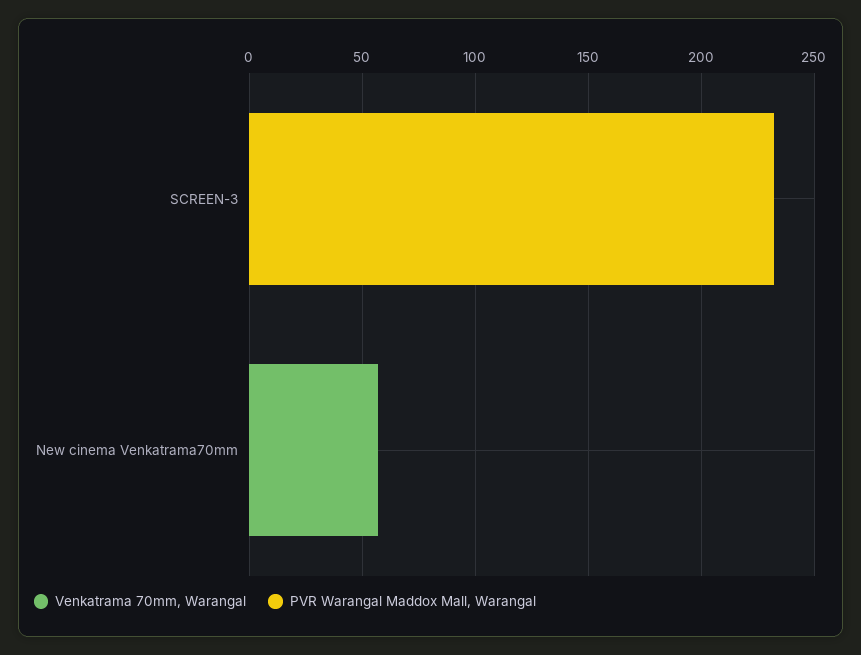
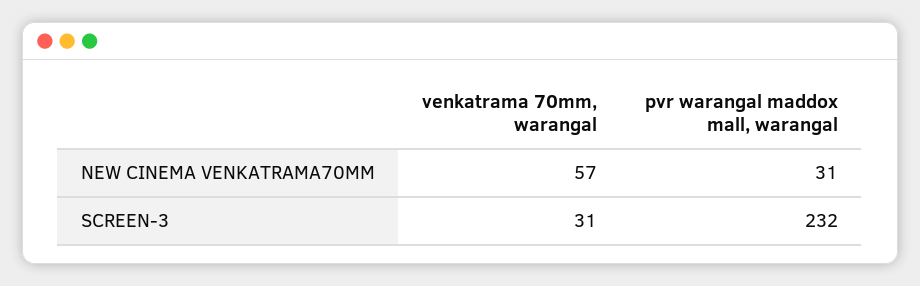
Venkatrama 70mm, Warangal, SCREEN-3: 0 -> 31
PVR Warangal Maddox Mall, Warangal, New cinema Venkatrama70mm: 0 -> 31

